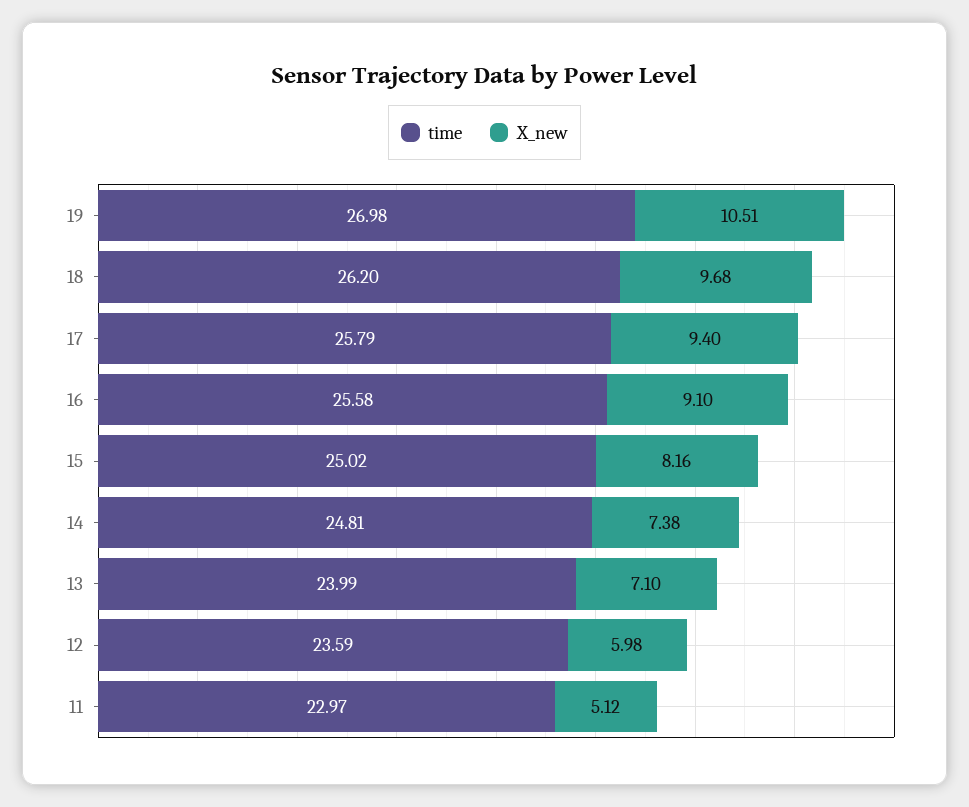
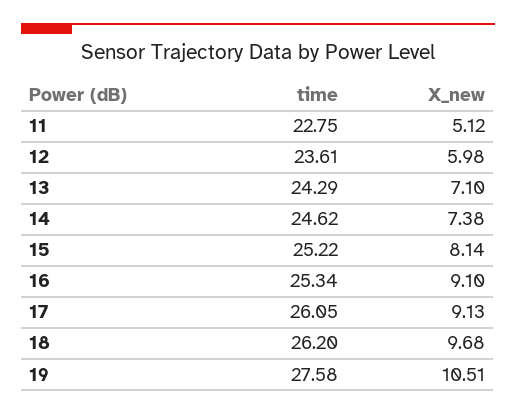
time, 19: 26.98 -> 27.58
time, 17: 25.79 -> 26.05
X_new, 17: 9.4 -> 9.13
time, 16: 25.58 -> 25.34
time, 15: 25.02 -> 25.22
X_new, 15: 8.16 -> 8.14
time, 14: 24.81 -> 24.62
time, 13: 23.99 -> 24.29
time, 12: 23.59 -> 23.61
time, 11: 22.97 -> 22.75

